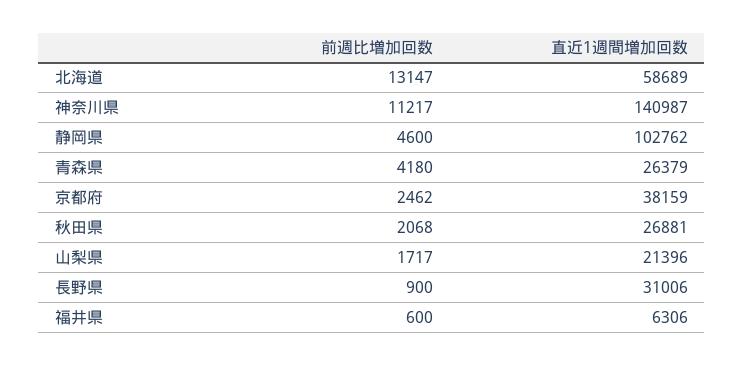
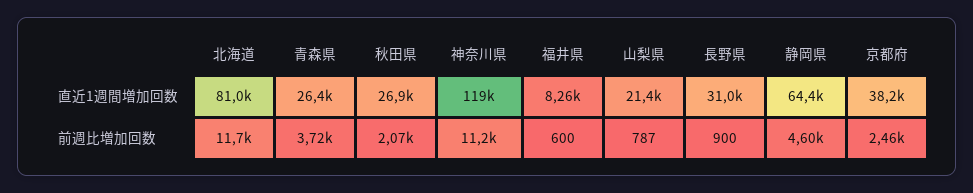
前週比増加回数, 北海道: 13147 -> 11700
直近1週間増加回数, 北海道: 58689 -> 81000
直近1週間増加回数, 神奈川県: 140987 -> 119000
直近1週間増加回数, 静岡県: 102762 -> 64400
前週比増加回数, 青森県: 4180 -> 3720
前週比増加回数, 山梨県: 1717 -> 787
直近1週間増加回数, 福井県: 6306 -> 8260

